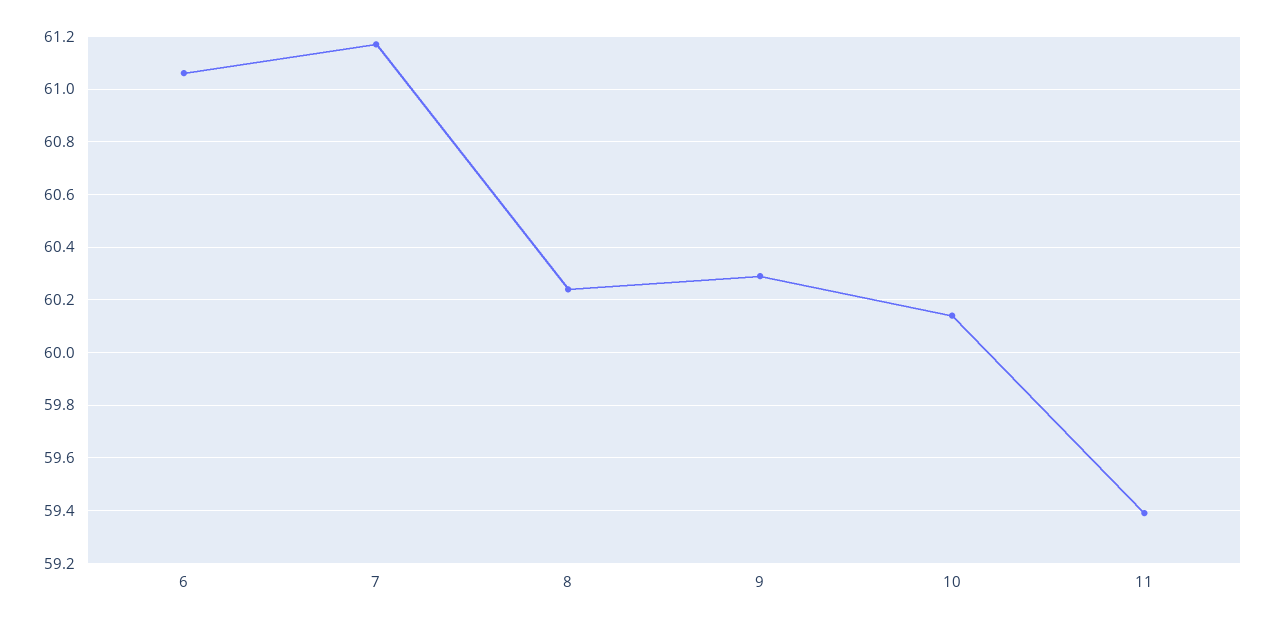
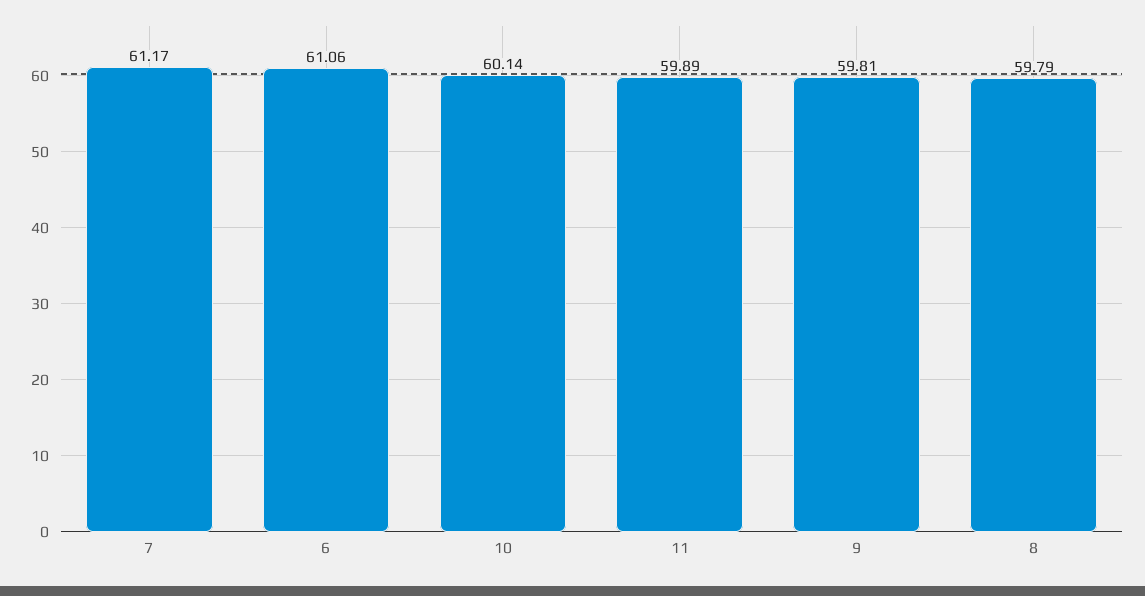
8: 60.25 -> 59.79
9: 60.3 -> 59.81
11: 59.4 -> 59.89

